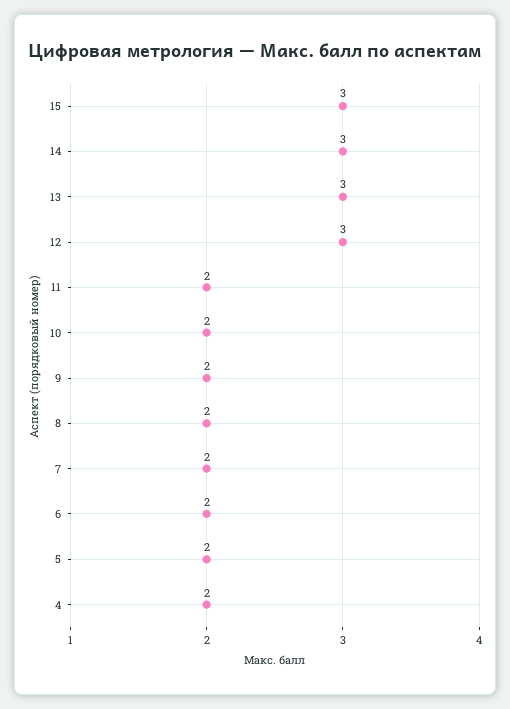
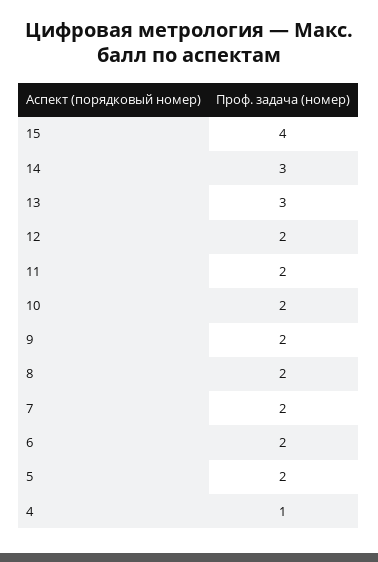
15: 3 -> 4
12: 3 -> 2
4: 2 -> 1

